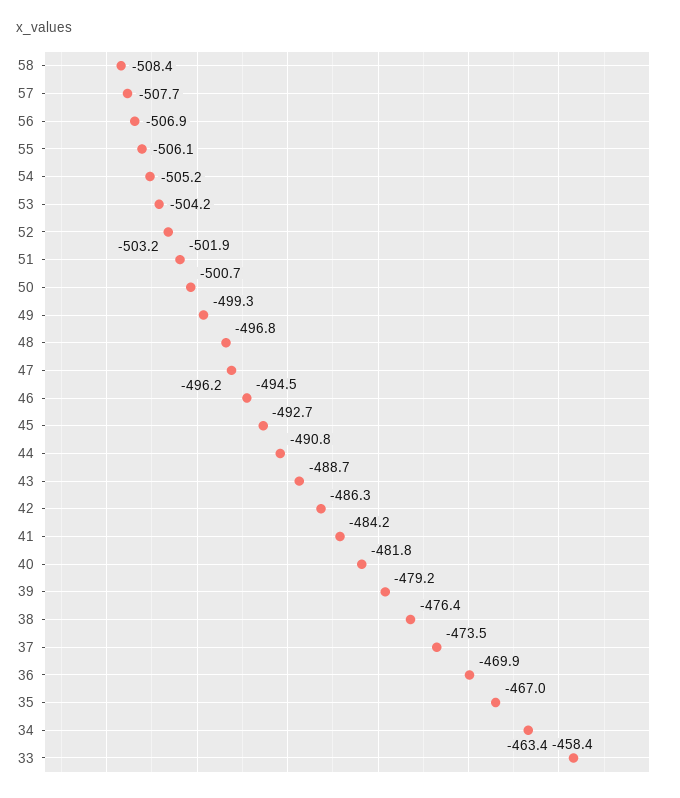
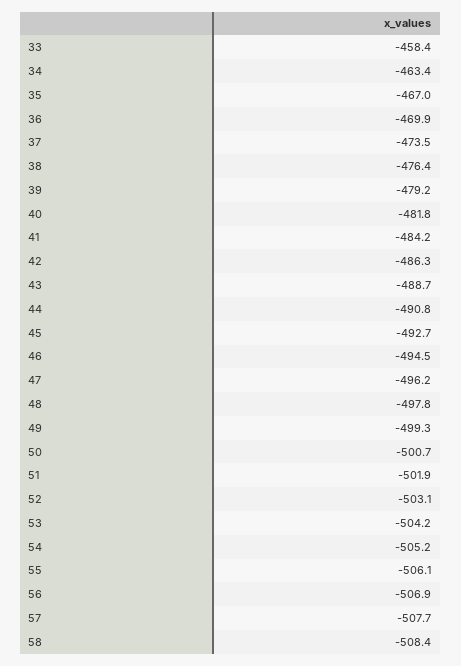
52: -503.2 -> -503.1
48: -496.8 -> -497.8

